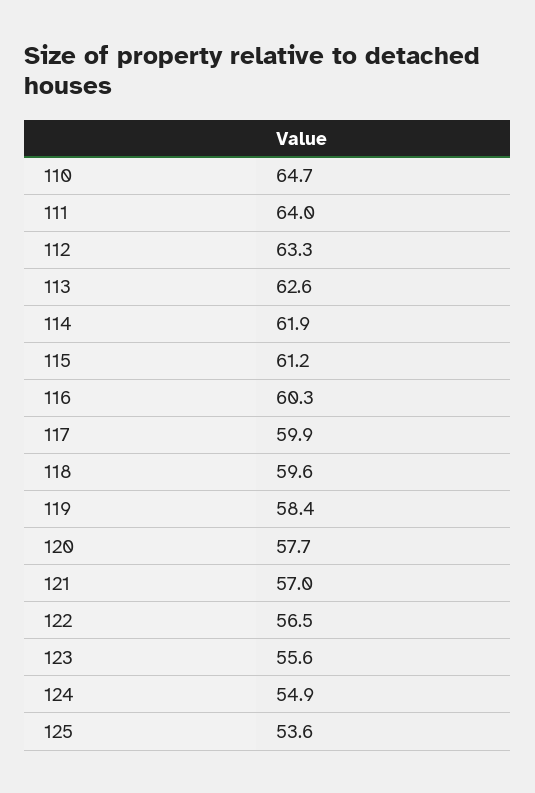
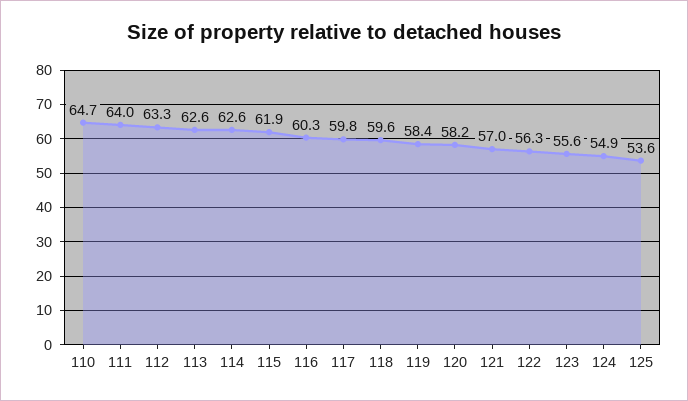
114: 61.9 -> 62.6
115: 61.2 -> 61.9
117: 59.9 -> 59.8
120: 57.7 -> 58.2
122: 56.5 -> 56.3

